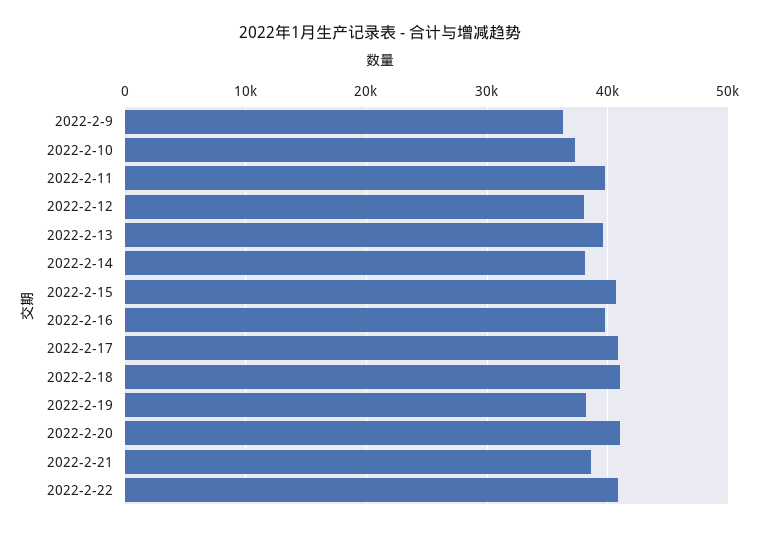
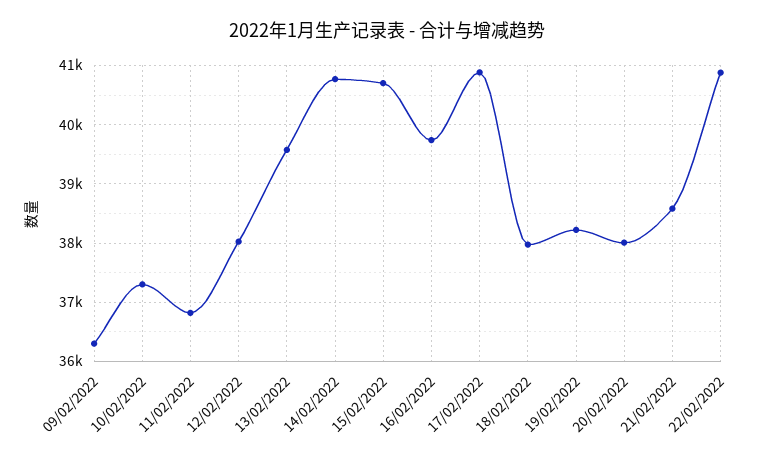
2022-2-11: 40000 -> 36800
2022-2-14: 38000 -> 40800
2022-2-18: 41000 -> 38000
2022-2-20: 41000 -> 38000

